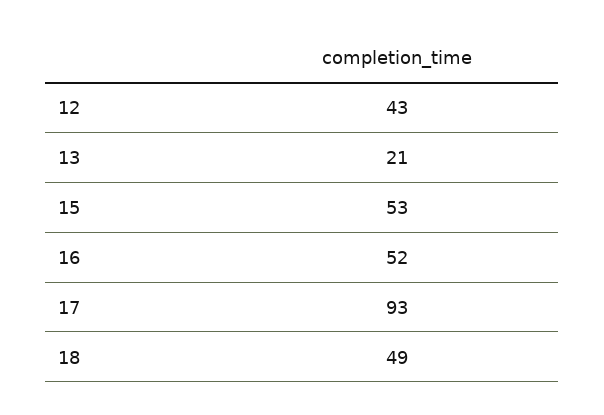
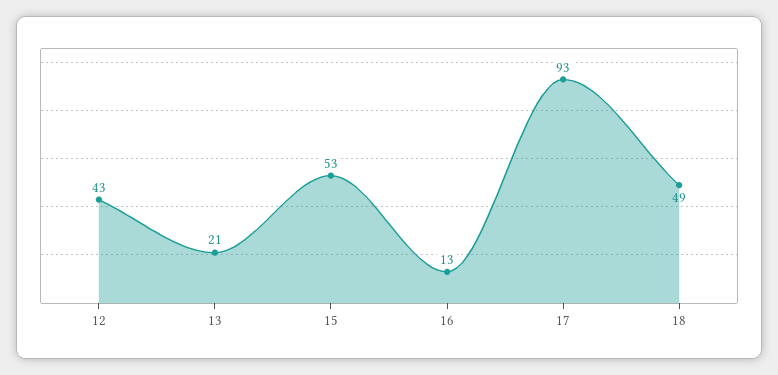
16: 52 -> 13

